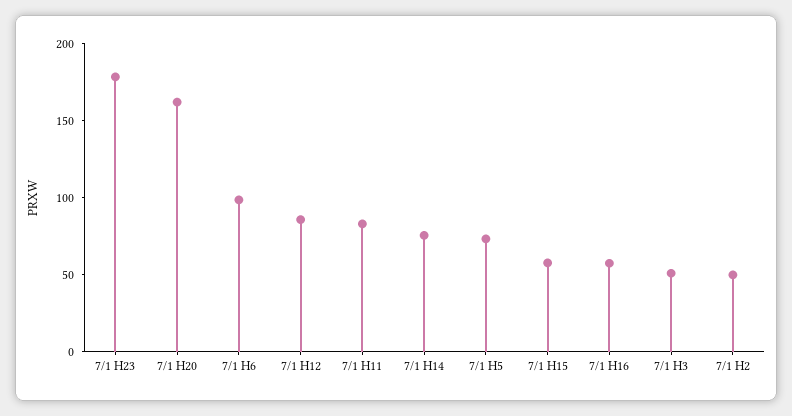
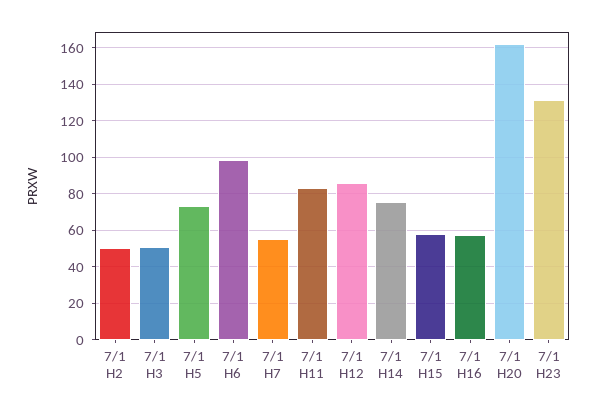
7/1 H23: 180 -> 130
7/1 H7: none -> 55

